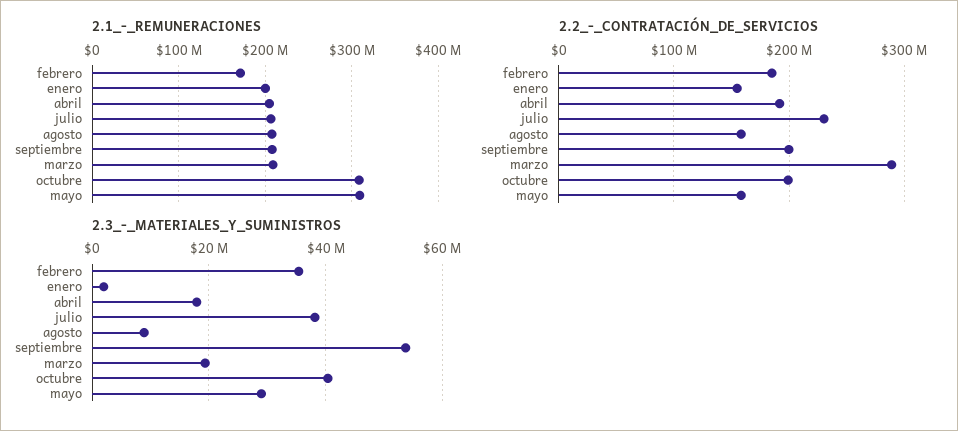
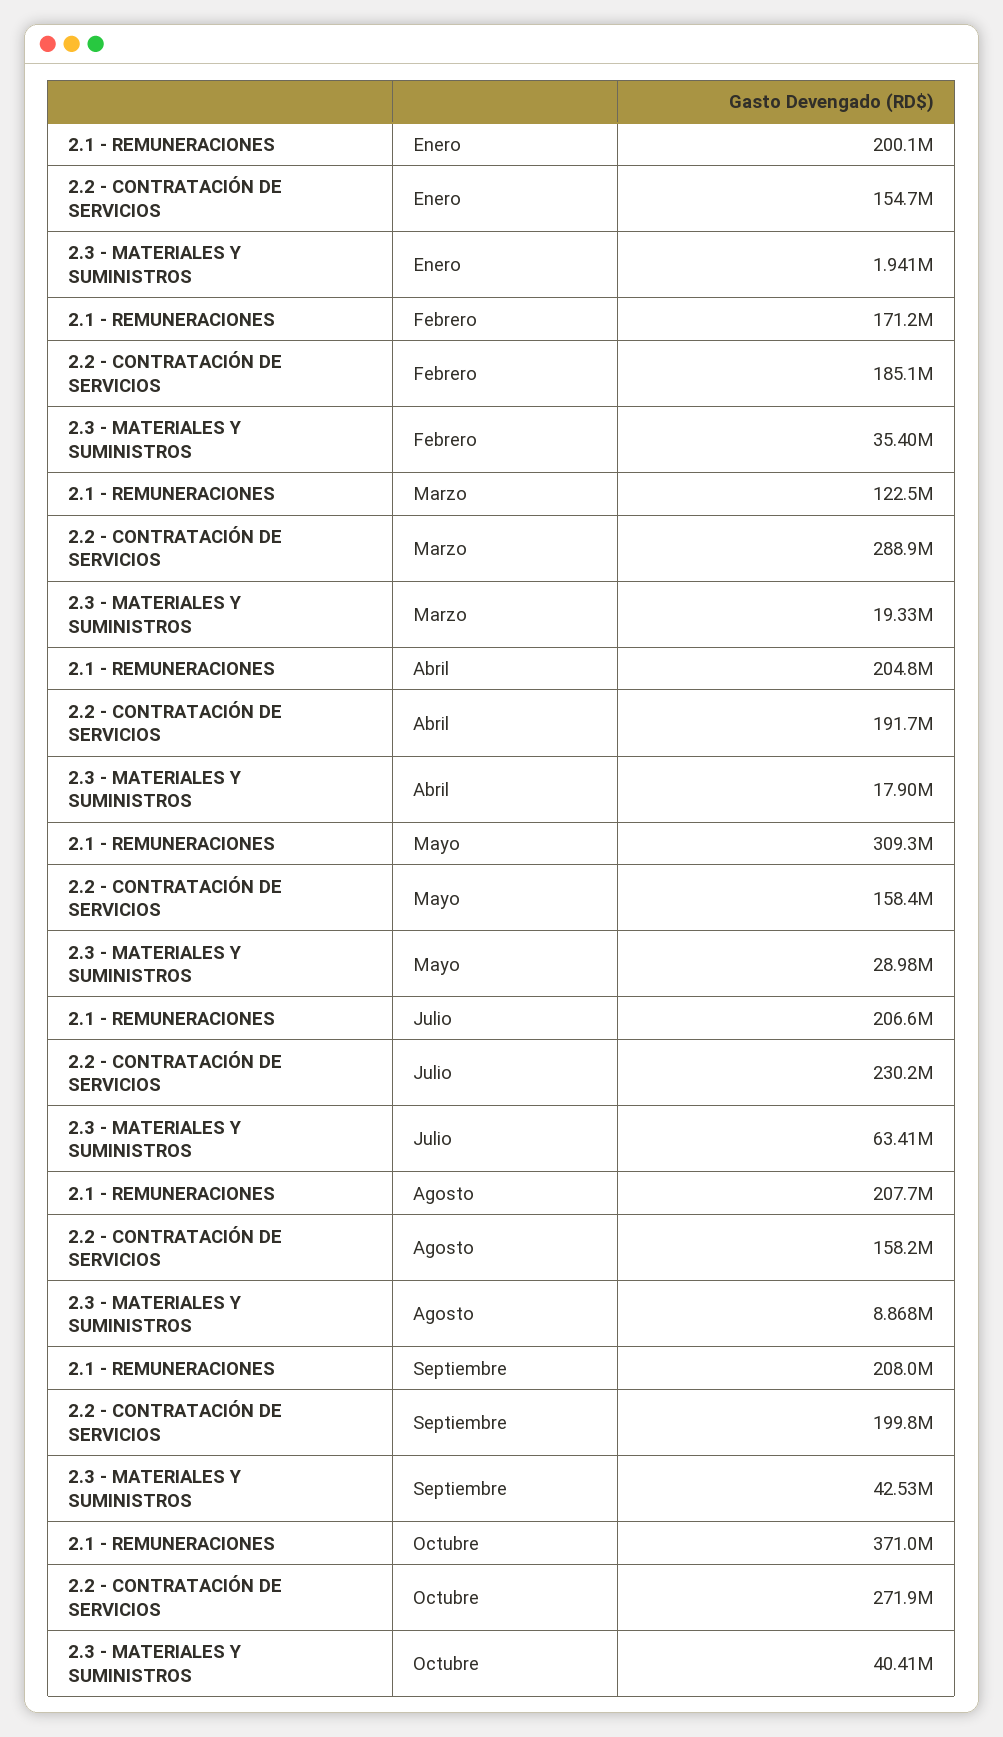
2.1_-_REMUNERACIONES, marzo: 210000000 -> 122500000
2.1_-_REMUNERACIONES, octubre: 310000000 -> 371000000
2.2_-_CONTRATACIÓN_DE_SERVICIOS, octubre: 200000000 -> 271900000
2.3_-_MATERIALES_Y_SUMINISTROS, julio: 38000000 -> 63410000
2.3_-_MATERIALES_Y_SUMINISTROS, septiembre: 54000000 -> 42530000

